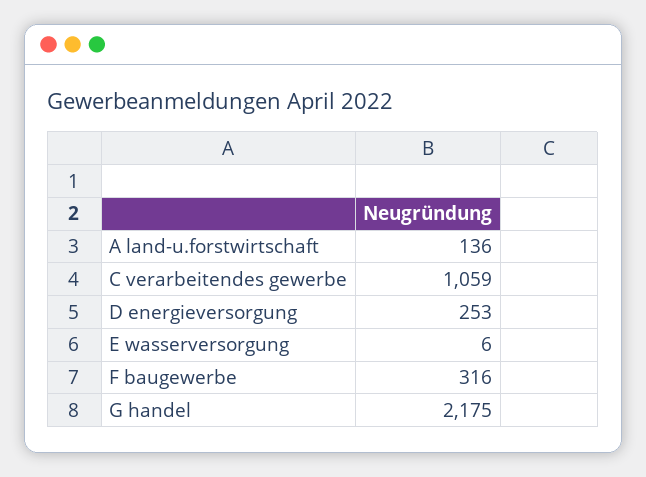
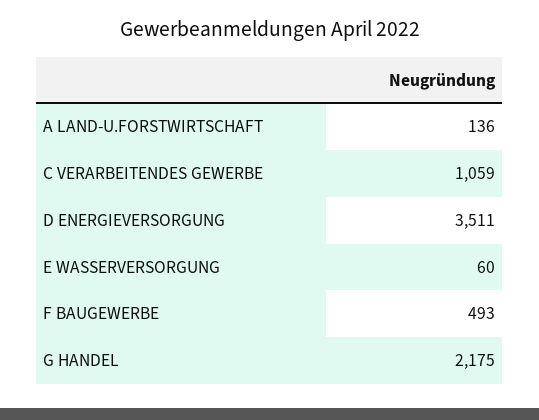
D energieversorgung: 253 -> 3511
E wasserversorgung: 6 -> 60
F baugewerbe: 316 -> 493

